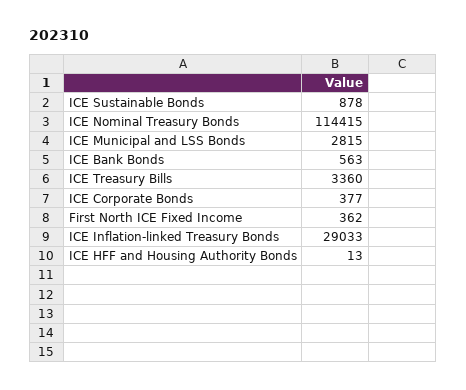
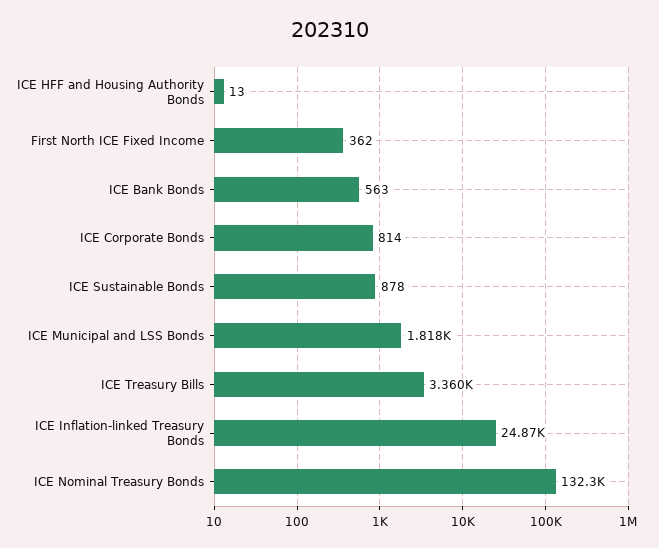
ICE Nominal Treasury Bonds: 114415 -> 132300
ICE Municipal and LSS Bonds: 2815 -> 1818
ICE Corporate Bonds: 377 -> 814
ICE Inflation-linked Treasury Bonds: 29033 -> 24870

